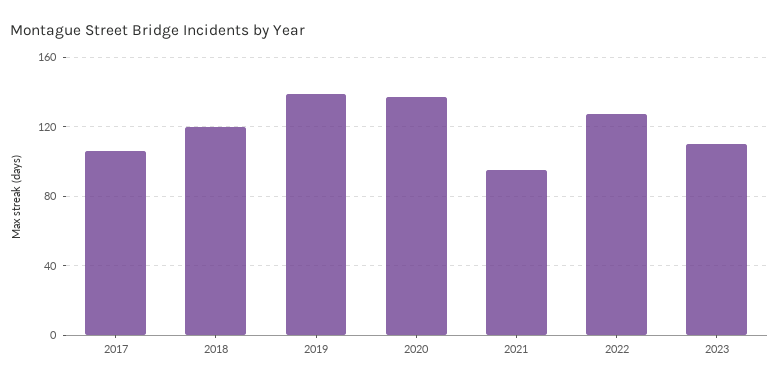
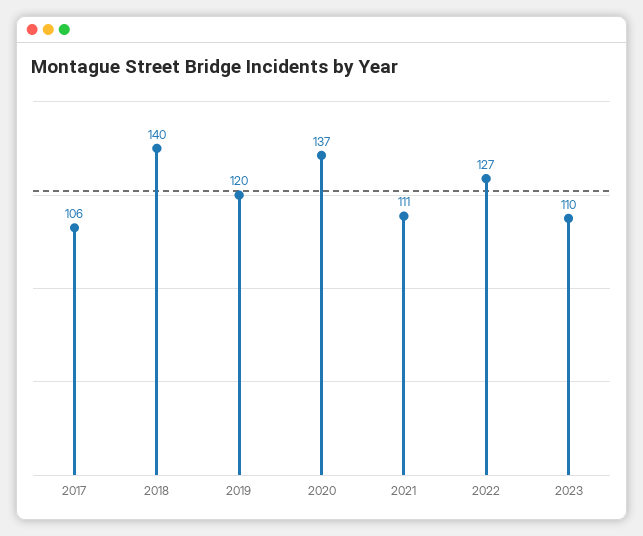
2018: 120 -> 140
2019: 140 -> 120
2021: 95 -> 111

